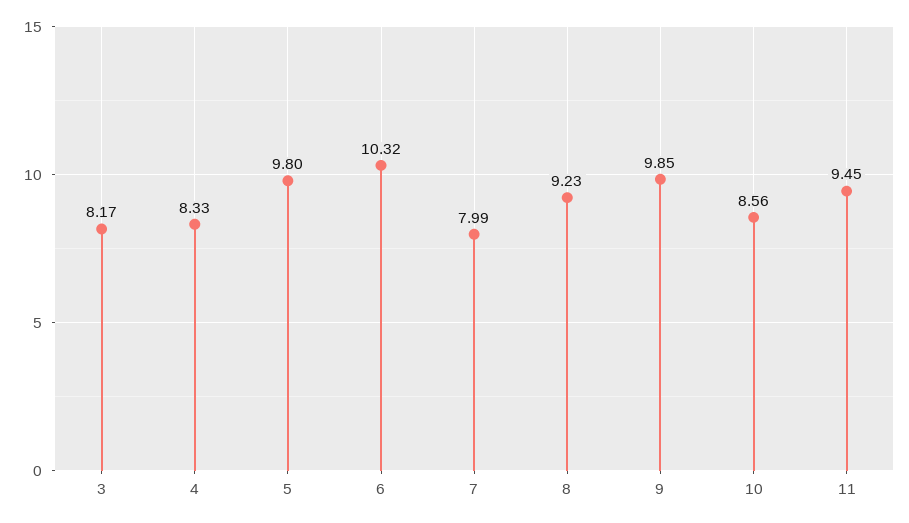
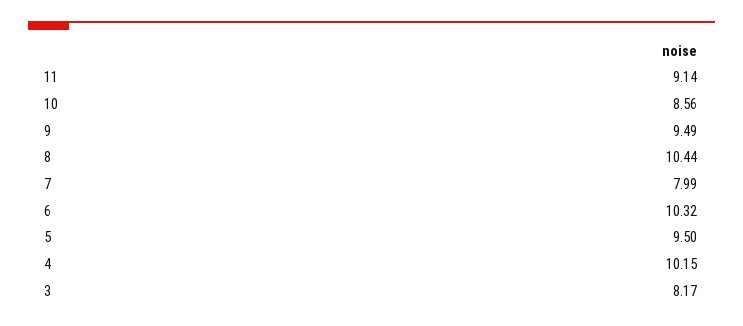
4: 8.33 -> 10.15
5: 9.8 -> 9.5
8: 9.23 -> 10.44
9: 9.85 -> 9.49
11: 9.45 -> 9.14

